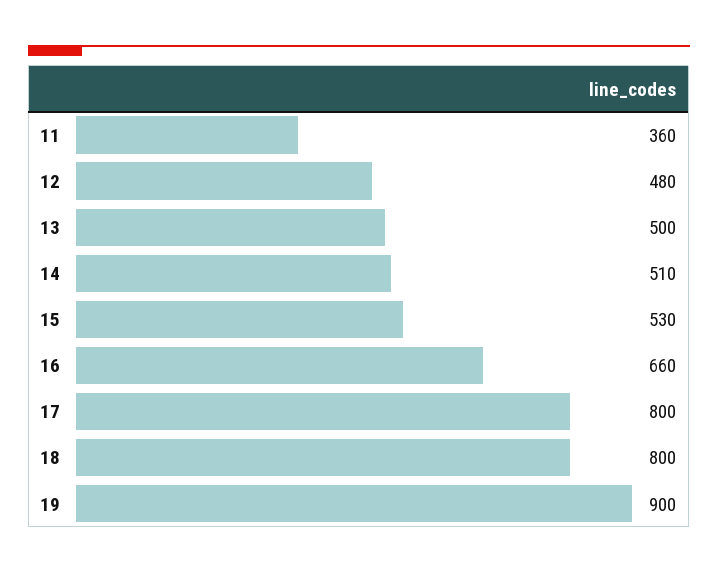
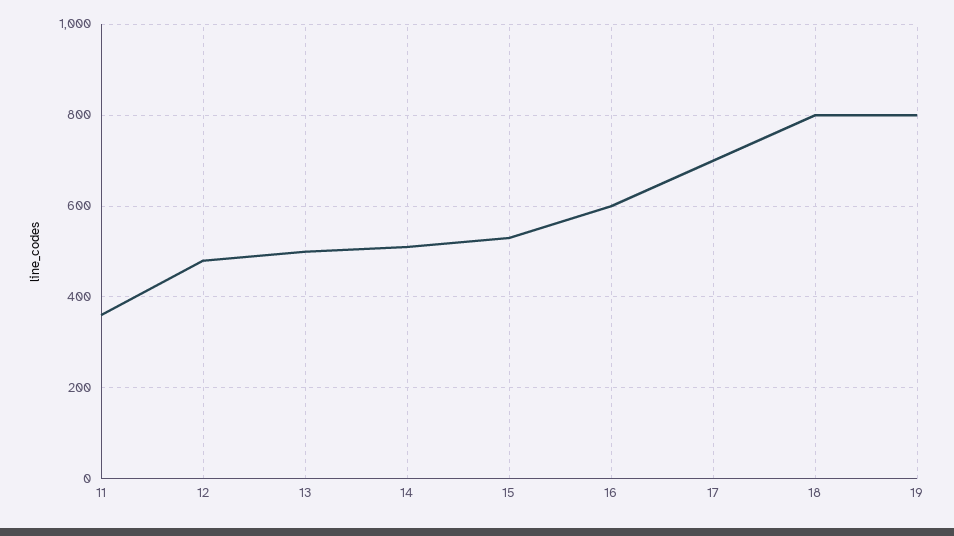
16: 660 -> 600
17: 800 -> 700
19: 900 -> 800

